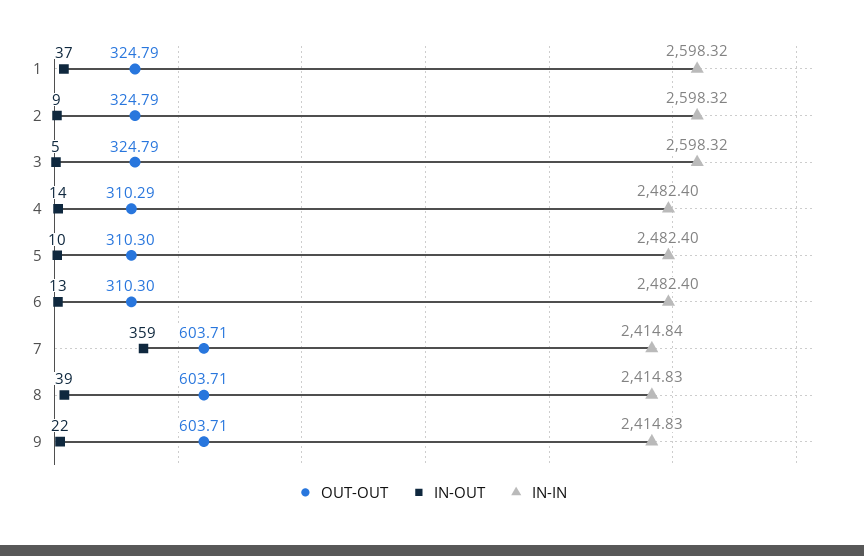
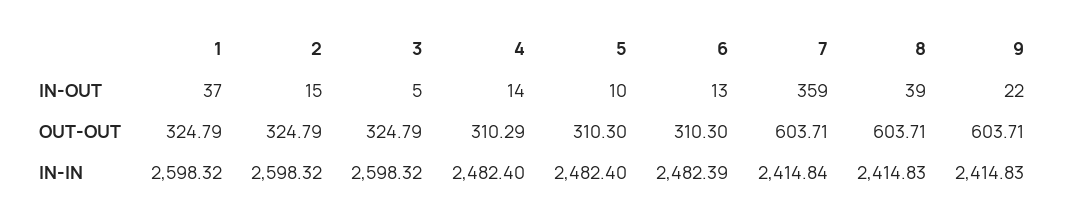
IN-OUT, 2: 9 -> 15
IN-IN, 6: 2482.4 -> 2482.39

